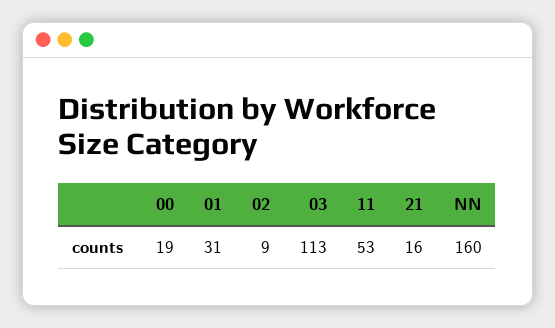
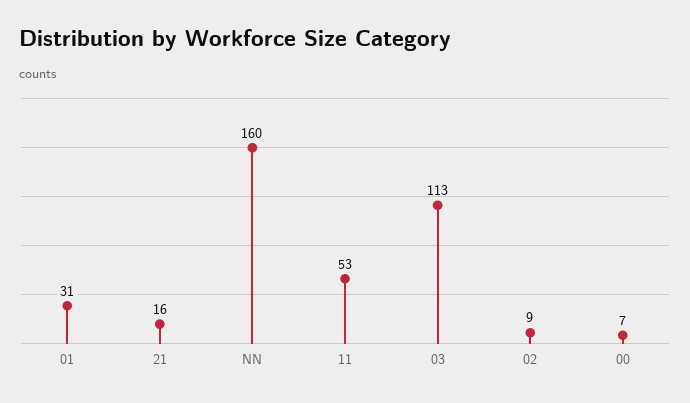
00: 19 -> 7

